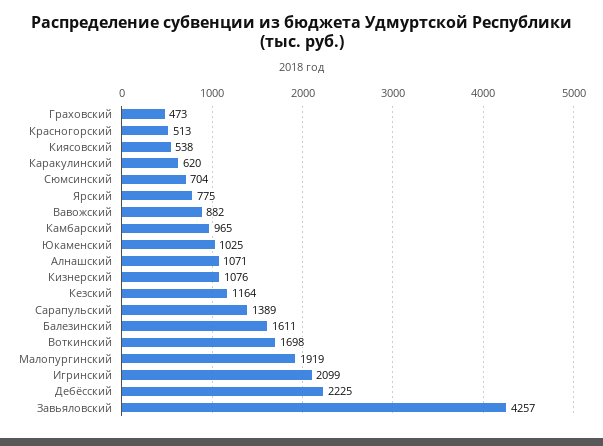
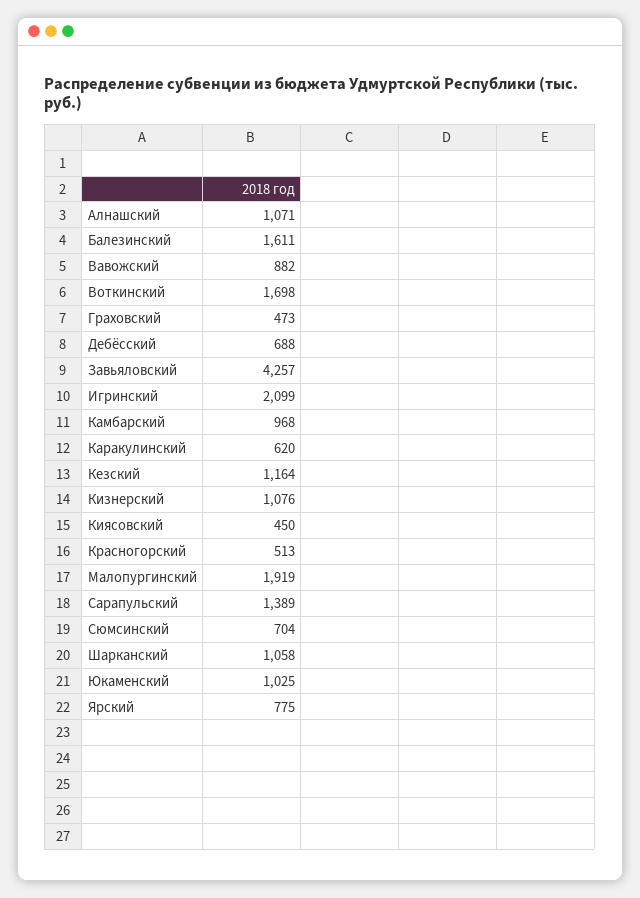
Киясовский: 538 -> 450
Камбарский: 965 -> 968
Дебёсский: 2225 -> 688
Шарканский: none -> 1058

